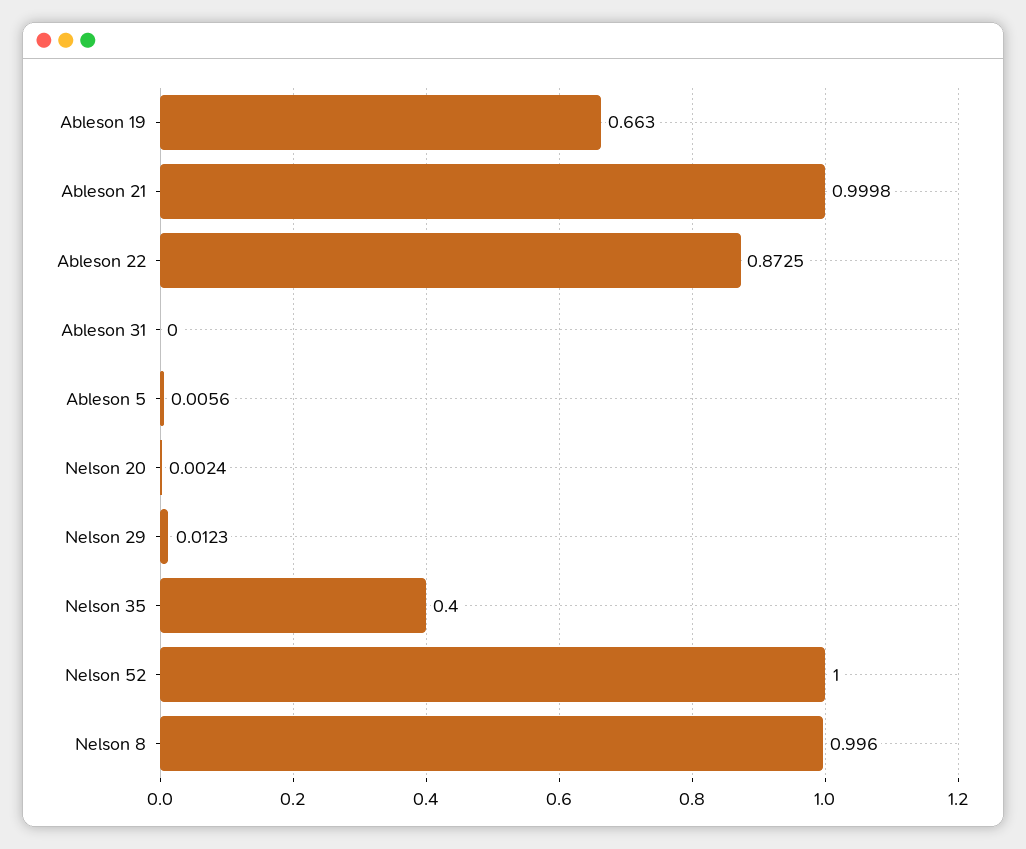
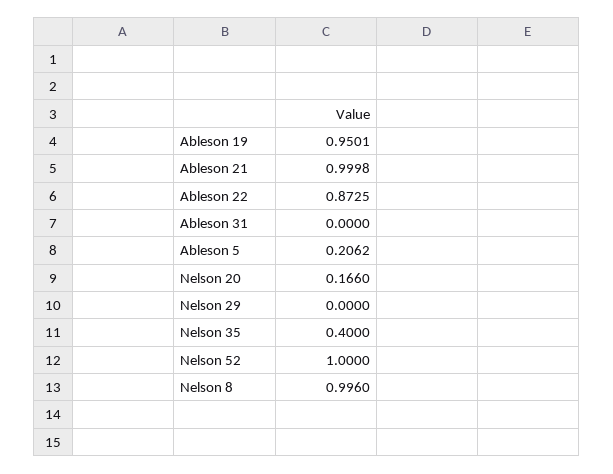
Ableson 19: 0.663 -> 0.9501
Ableson 5: 0.0056 -> 0.2062
Nelson 20: 0.0024 -> 0.166
Nelson 29: 0.0123 -> 0

